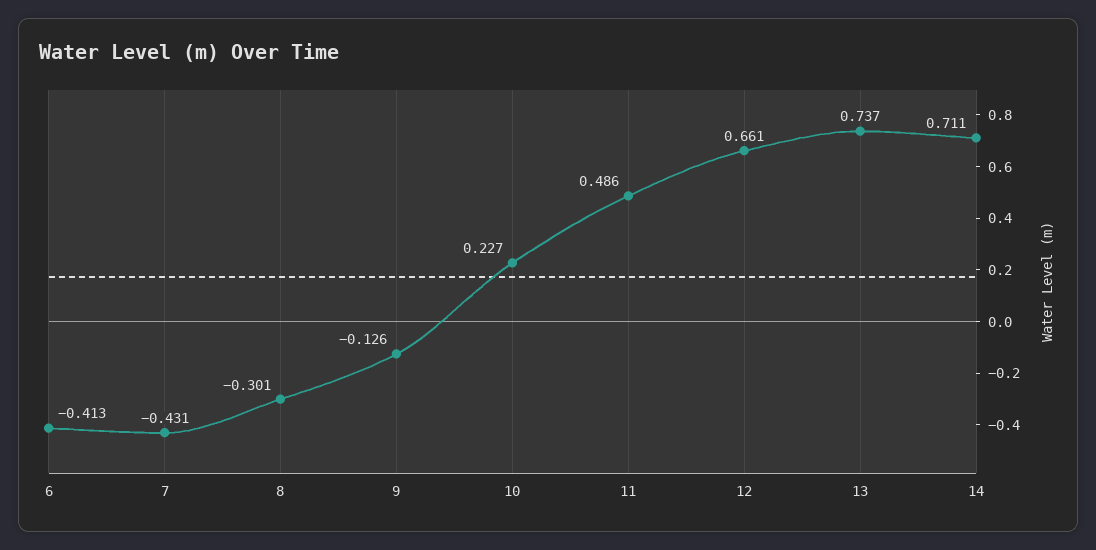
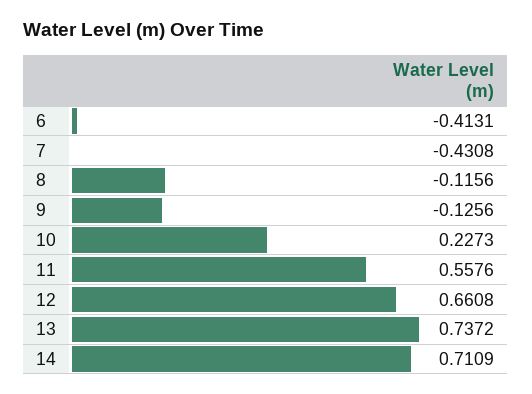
8: -0.301 -> -0.1156
11: 0.486 -> 0.5576

